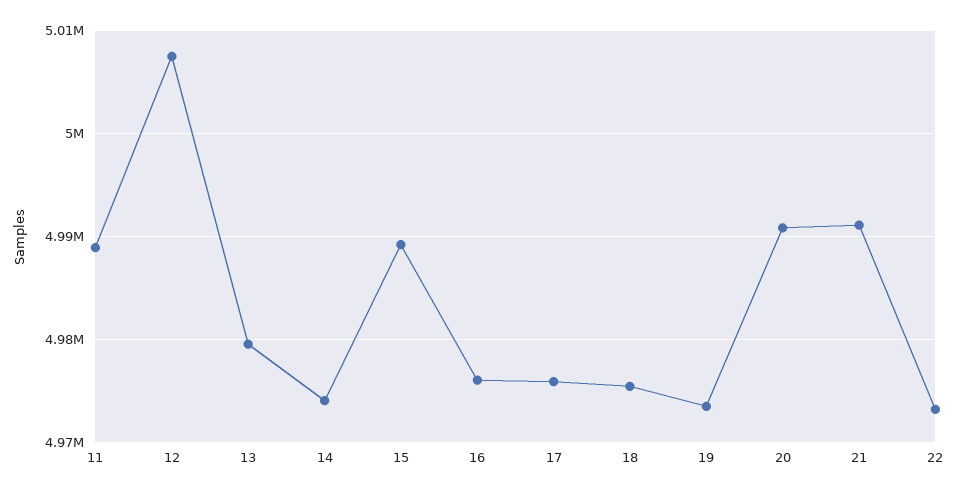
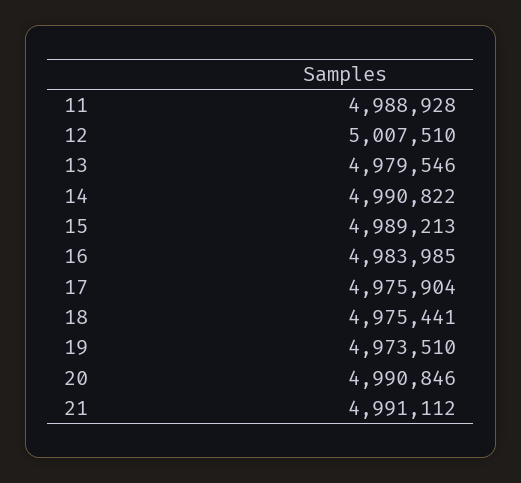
14: 4974000 -> 4990822
16: 4976000 -> 4983985
22: 4973000 -> none

